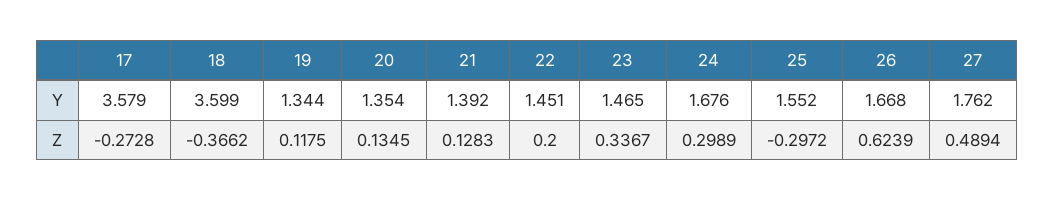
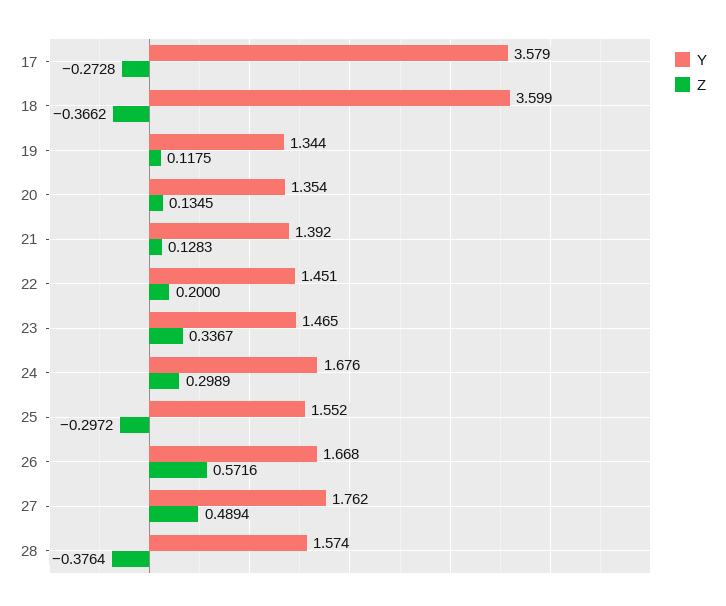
Z, 26: 0.6239 -> 0.5716
Y, 28: none -> 1.574
Z, 28: none -> -0.3764

